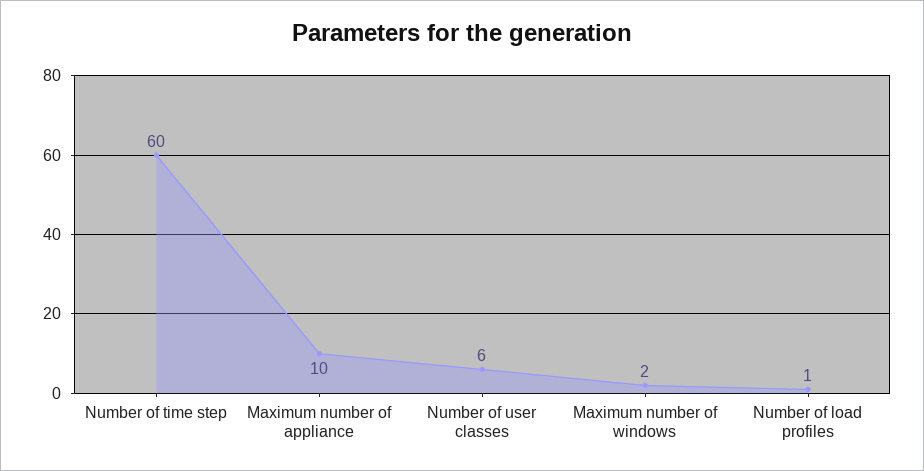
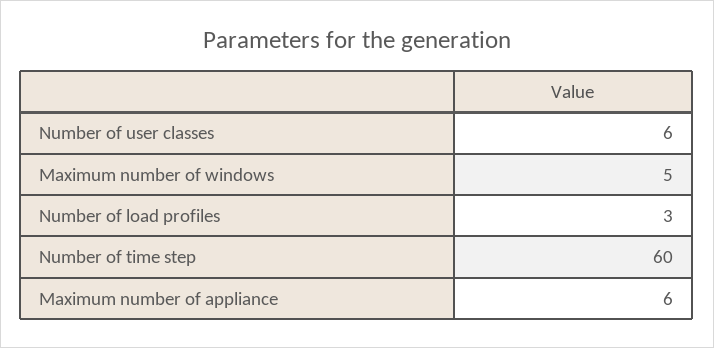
Maximum number of appliance: 10 -> 6
Maximum number of windows: 2 -> 5
Number of load profiles: 1 -> 3

